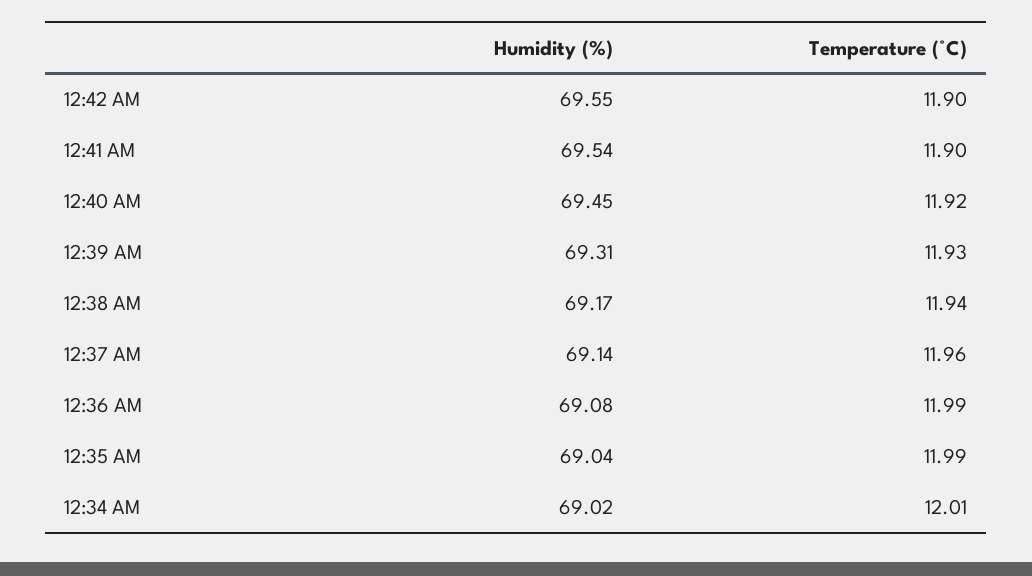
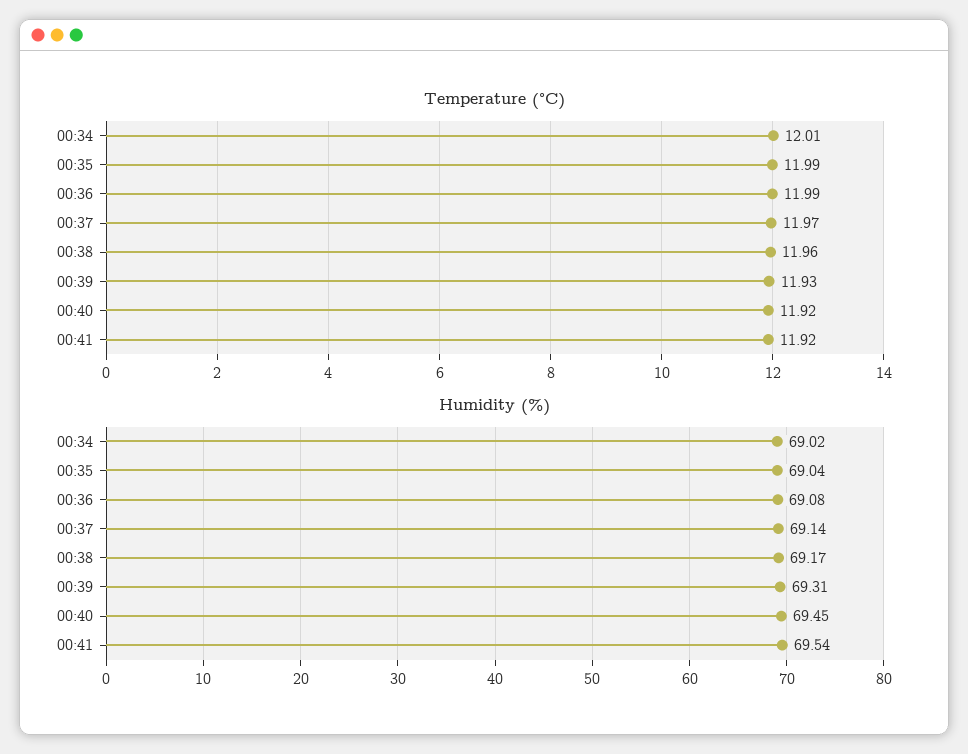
Humidity (%), 12:42 AM: 69.55 -> none
Temperature (°C), 12:42 AM: 11.9 -> none
Temperature (°C), 12:41 AM: 11.9 -> 11.92
Temperature (°C), 12:38 AM: 11.94 -> 11.96
Temperature (°C), 12:37 AM: 11.96 -> 11.97

